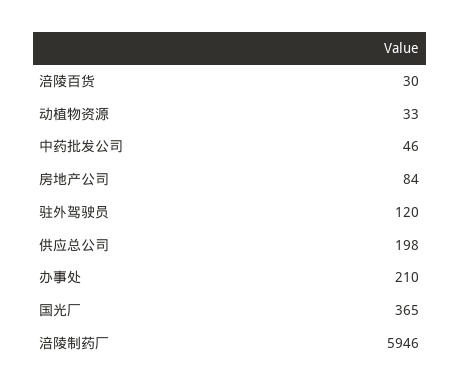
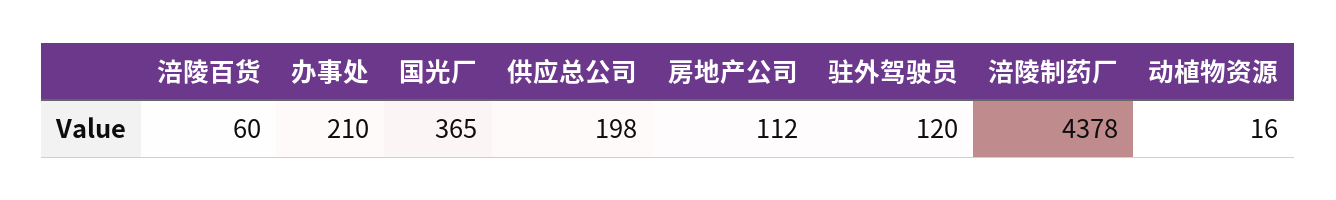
涪陵百货: 30 -> 60
动植物资源: 33 -> 16
中药批发公司: 46 -> none
房地产公司: 84 -> 112
涪陵制药厂: 5946 -> 4378

